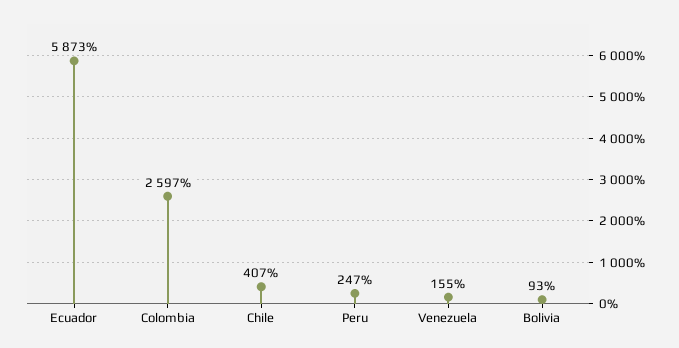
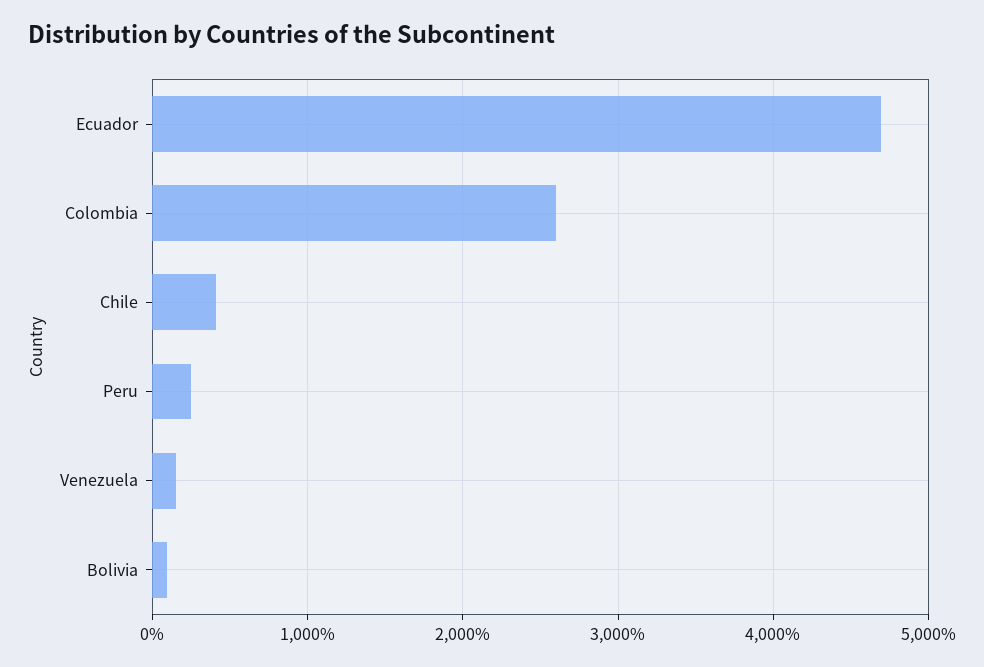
Ecuador: 5873 -> 4700

